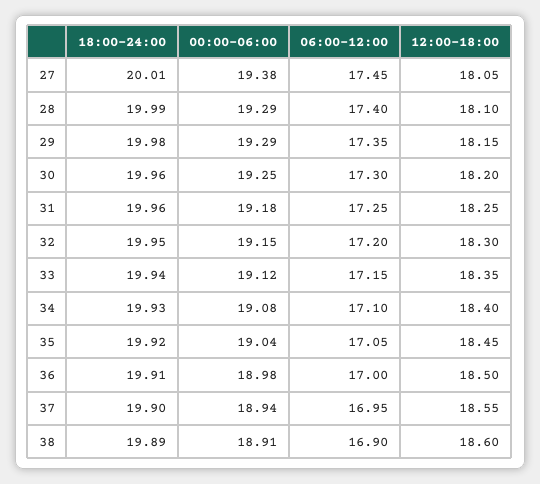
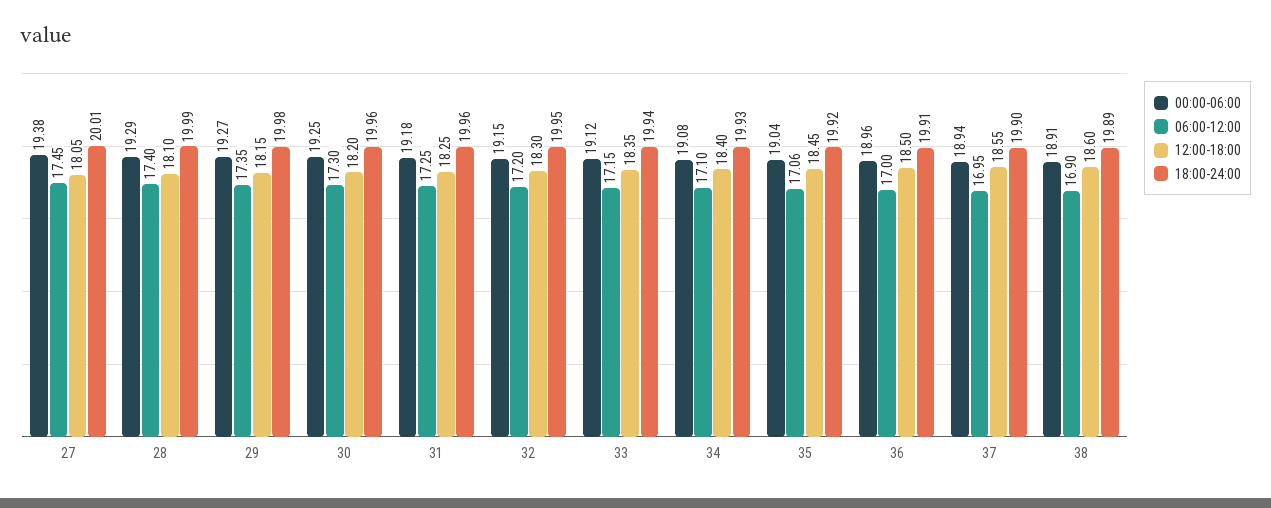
00:00-06:00, 29: 19.29 -> 19.27
06:00-12:00, 35: 17.05 -> 17.06
00:00-06:00, 36: 18.98 -> 18.96

